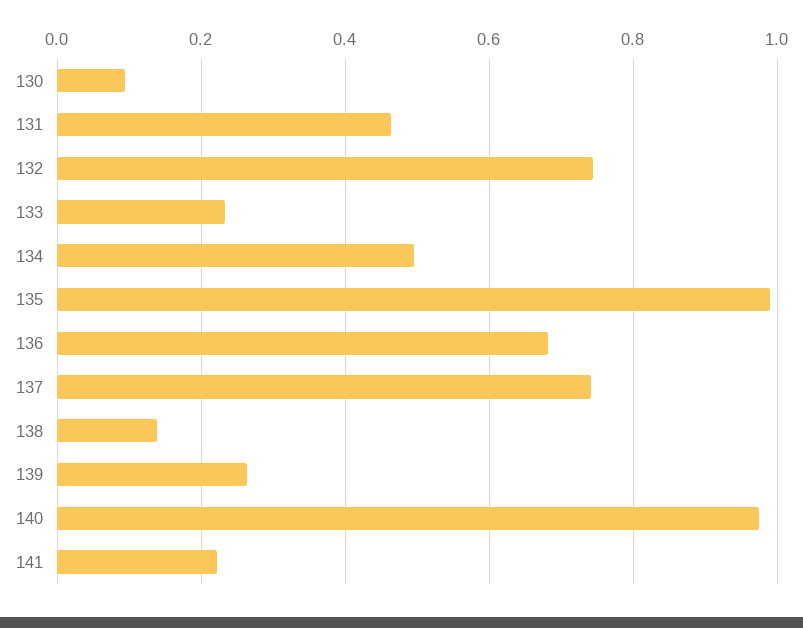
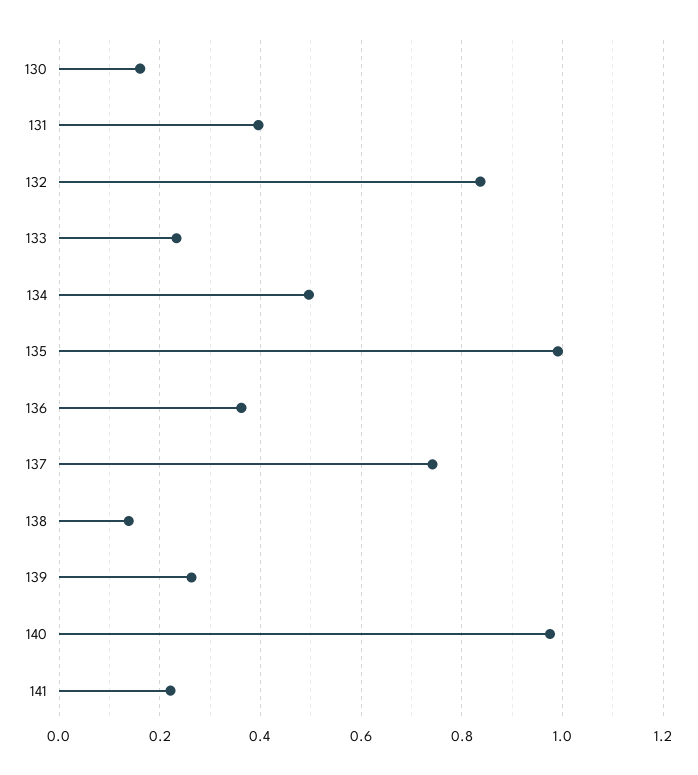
130: 0.1 -> 0.16
131: 0.46 -> 0.4
132: 0.74 -> 0.84
136: 0.68 -> 0.36

